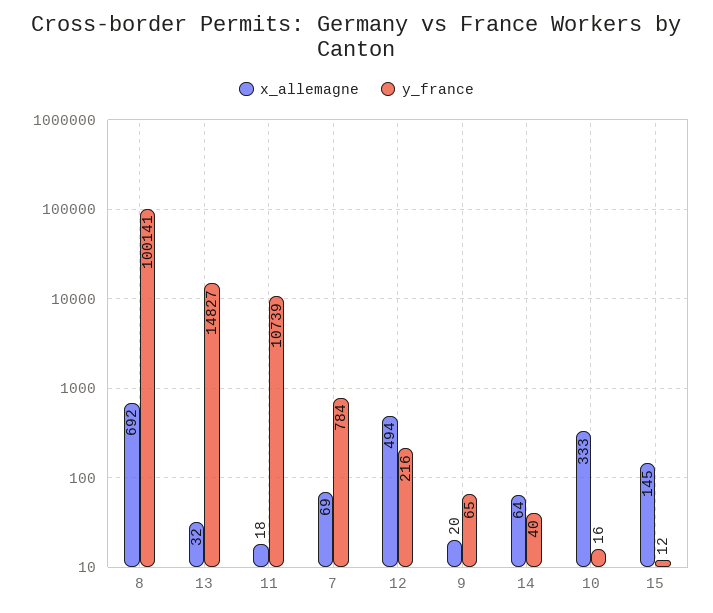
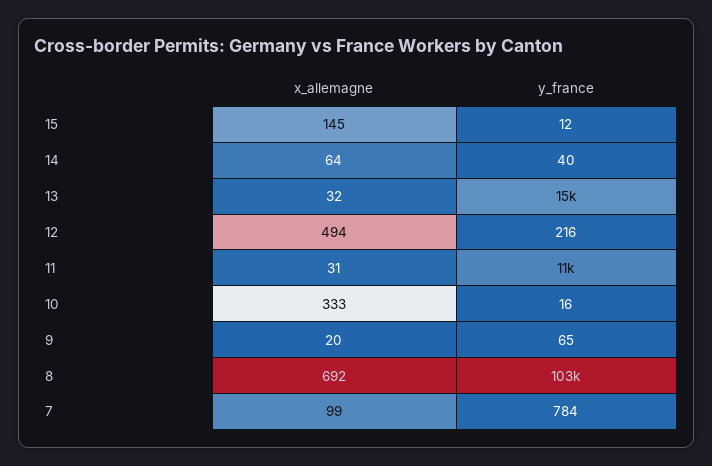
y_france, 8: 100141 -> 103000
x_allemagne, 11: 18 -> 31
x_allemagne, 7: 69 -> 99

